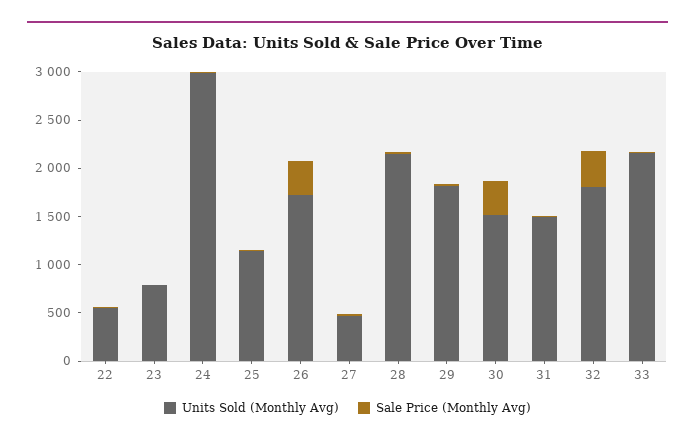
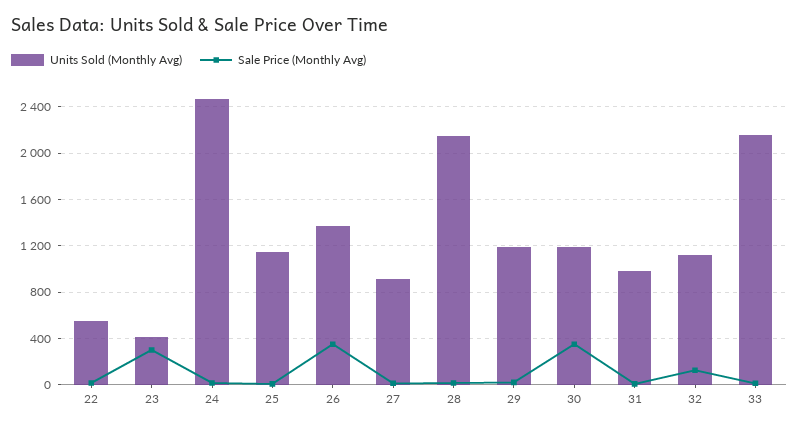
Units Sold (Monthly Avg), 23: 800 -> 400
Sale Price (Monthly Avg), 23: 0 -> 300
Units Sold (Monthly Avg), 24: 3000 -> 2500
Units Sold (Monthly Avg), 26: 1700 -> 1400
Units Sold (Monthly Avg), 27: 500 -> 900
Units Sold (Monthly Avg), 29: 1800 -> 1200
Units Sold (Monthly Avg), 30: 1500 -> 1200
Units Sold (Monthly Avg), 31: 1500 -> 1000
Units Sold (Monthly Avg), 32: 1800 -> 1100
Sale Price (Monthly Avg), 32: 400 -> 100

